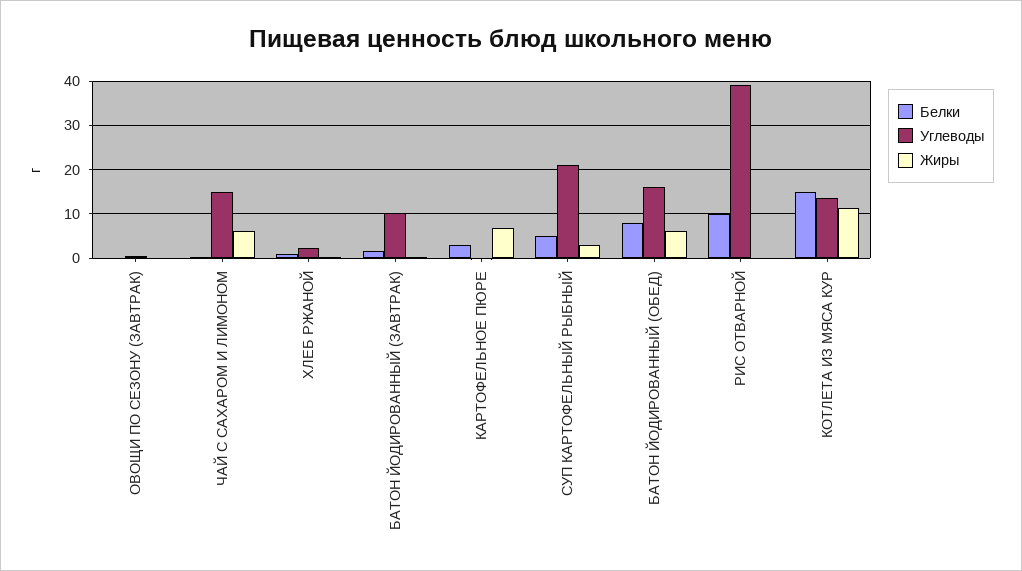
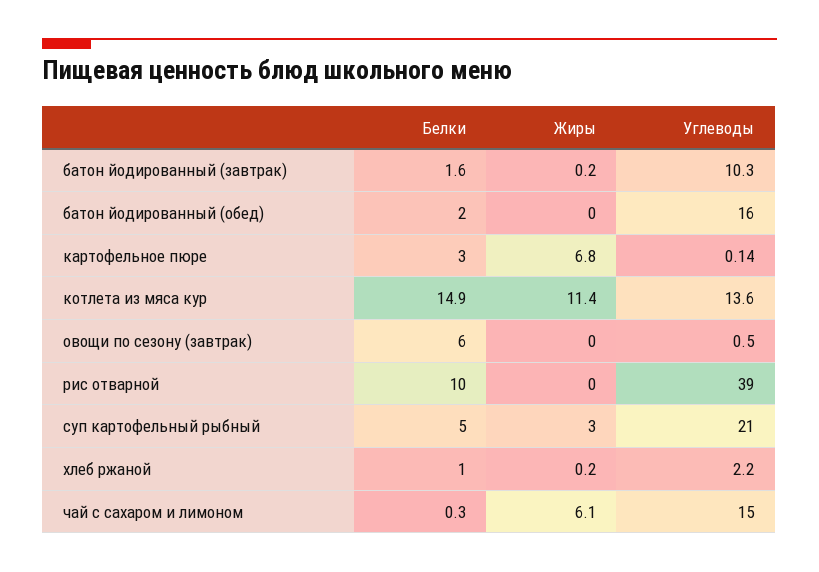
Белки, ОВОЩИ ПО СЕЗОНУ (ЗАВТРАК): 0 -> 6
Белки, БАТОН ЙОДИРОВАННЫЙ (ОБЕД): 8 -> 2
Жиры, БАТОН ЙОДИРОВАННЫЙ (ОБЕД): 6 -> 0

